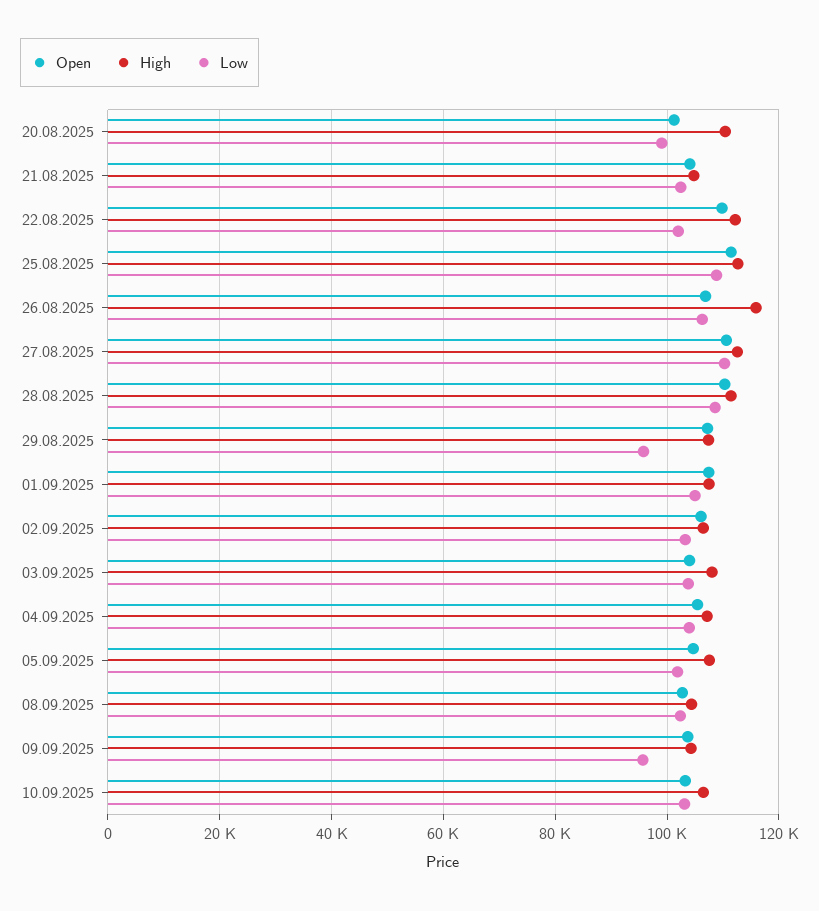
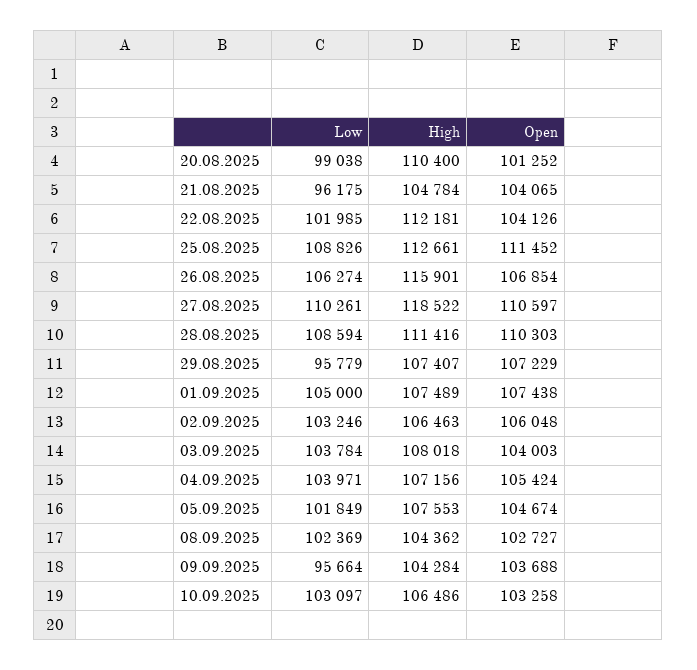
Low, 21.08.2025: 102000 -> 96175
Open, 22.08.2025: 110000 -> 104126
High, 27.08.2025: 112000 -> 118522

